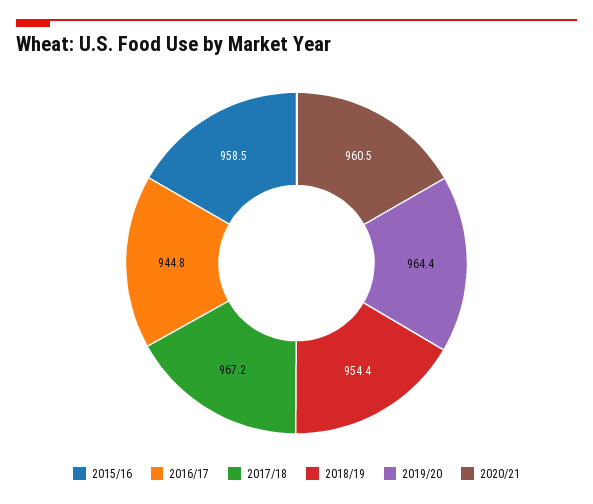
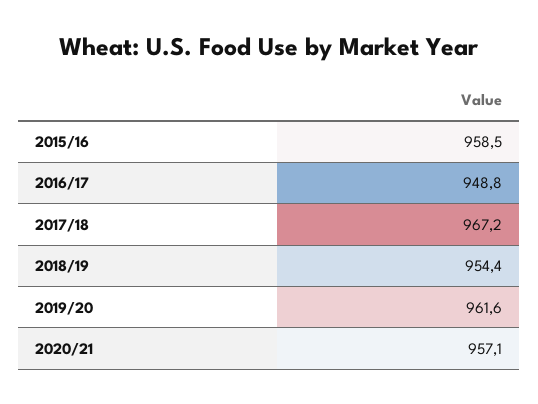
2016/17: 944.8 -> 948.8
2019/20: 964.4 -> 961.6
2020/21: 960.5 -> 957.1

